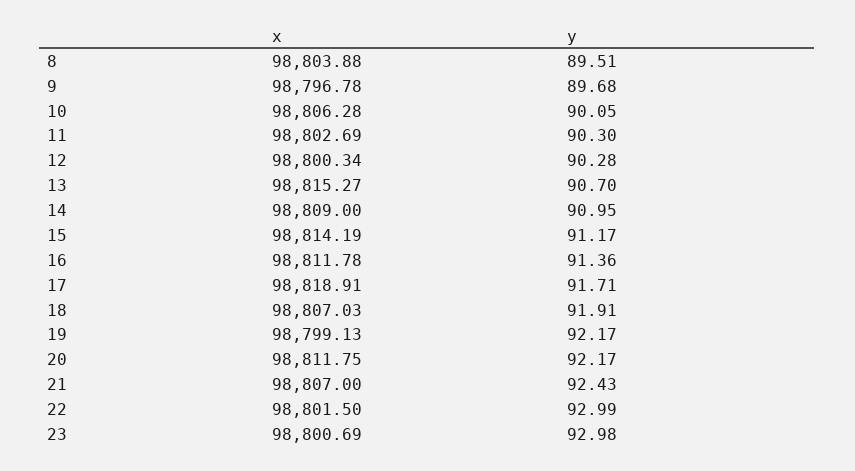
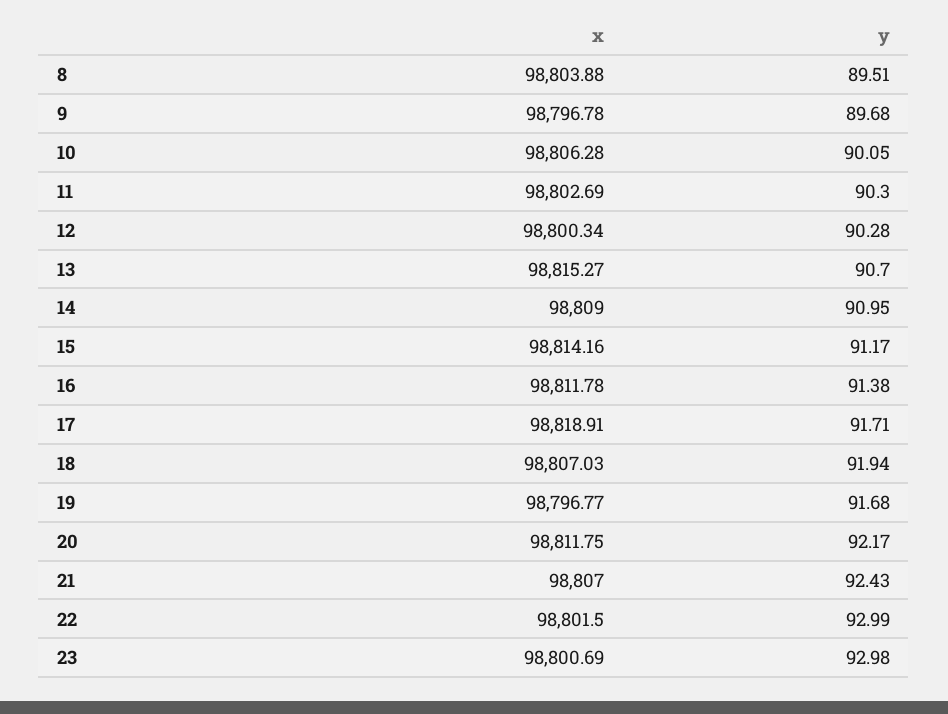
x, 15: 98814.19 -> 98814.16
y, 16: 91.36 -> 91.38
y, 18: 91.91 -> 91.94
x, 19: 98799.13 -> 98796.77
y, 19: 92.17 -> 91.68

